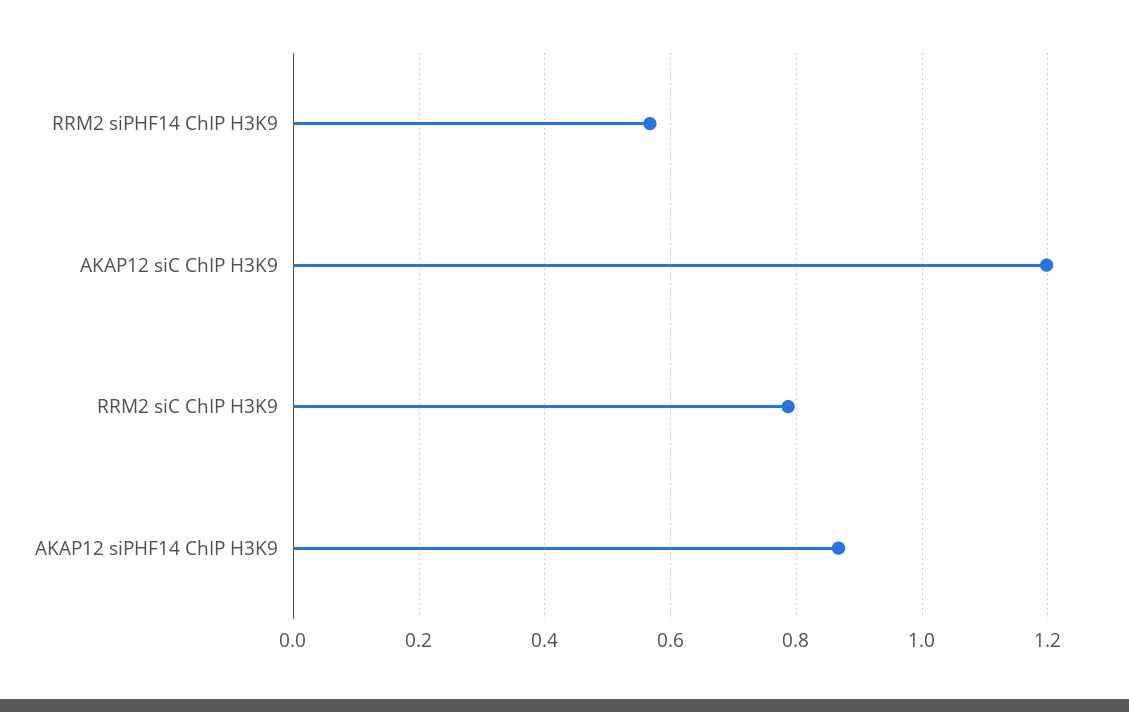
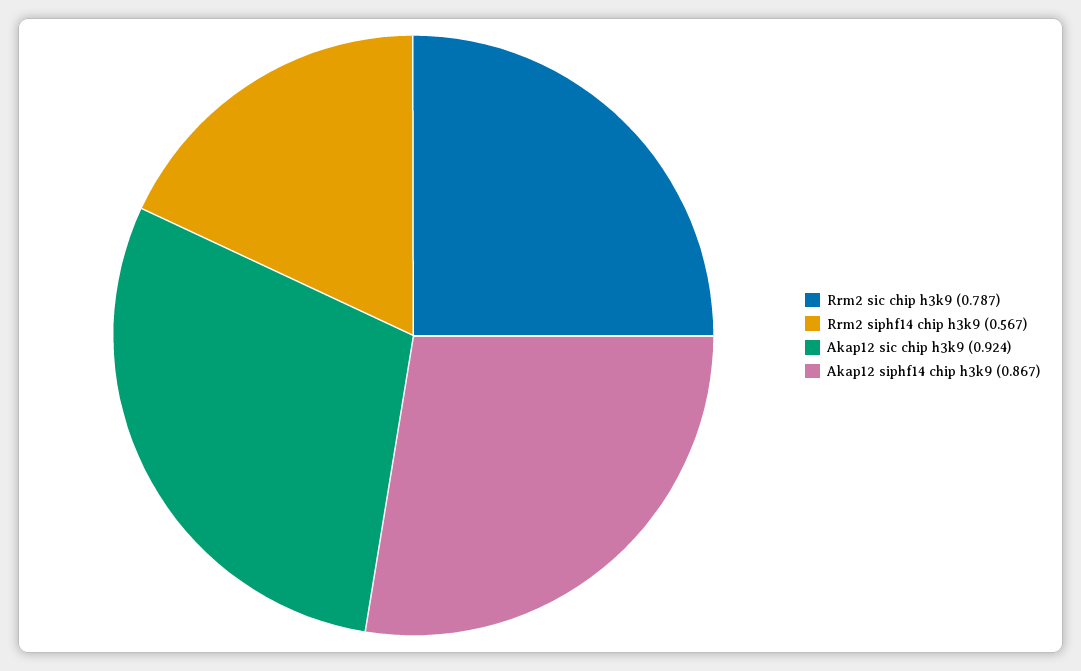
AKAP12 siC ChIP H3K9: 1.2 -> 0.924

